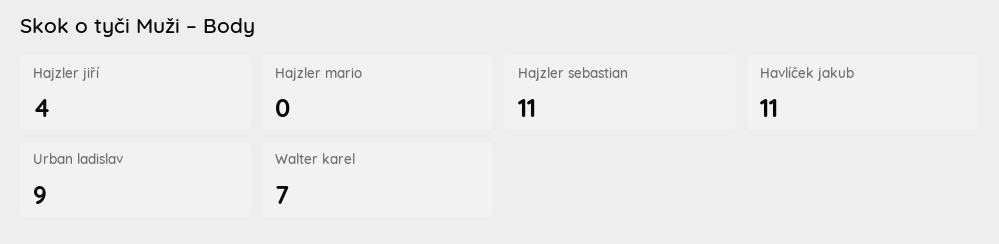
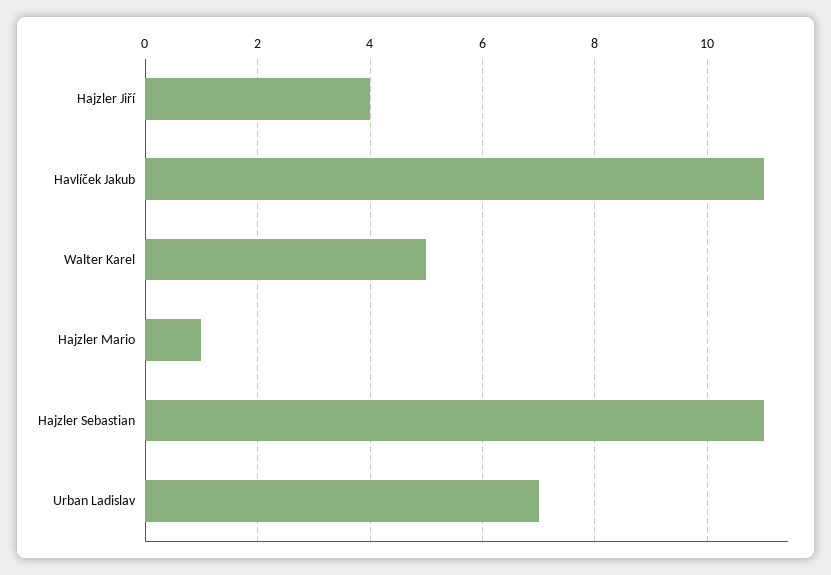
Hajzler mario: 0 -> 1
Urban ladislav: 9 -> 7
Walter karel: 7 -> 5

